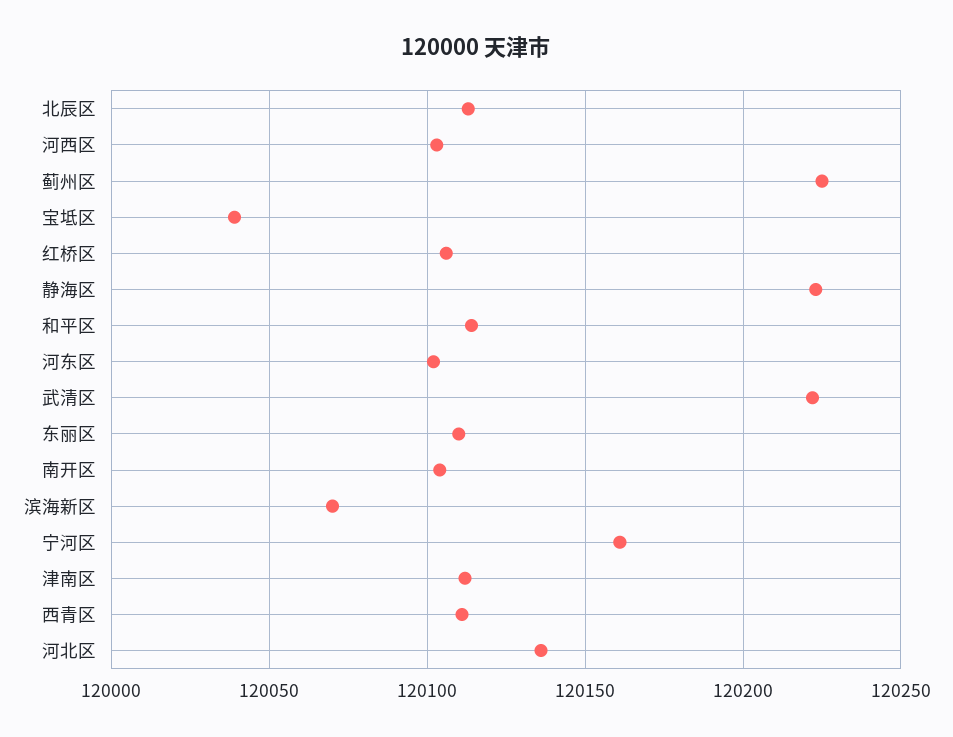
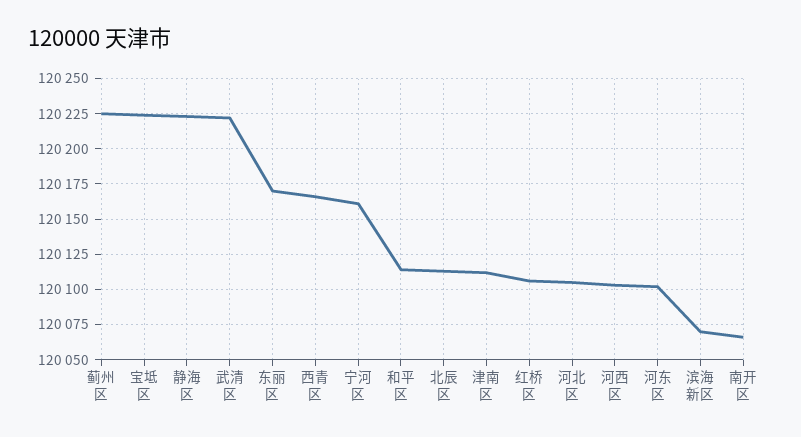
宝坻区: 120040 -> 120225
东丽区: 120110 -> 120170
南开区: 120105 -> 120065
西青区: 120110 -> 120165
河北区: 120135 -> 120105

